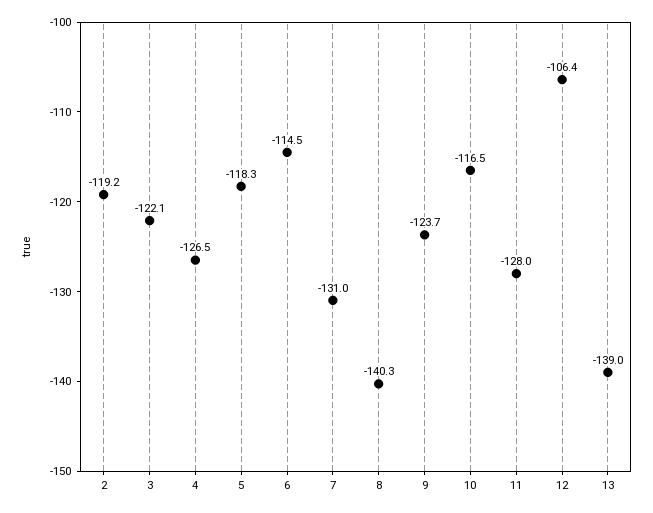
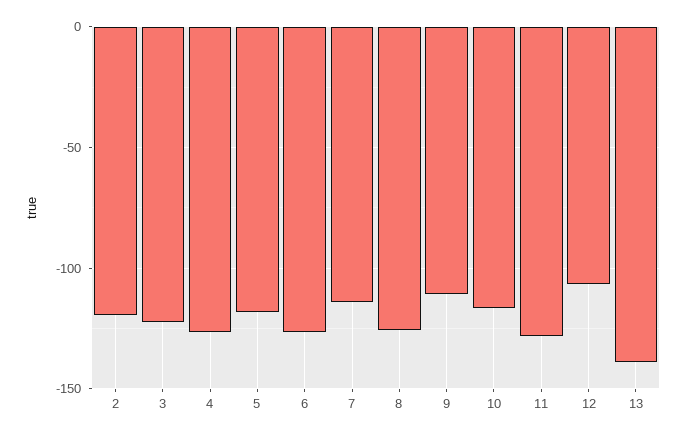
6: -114.5 -> -125
7: -131 -> -115
8: -140.3 -> -125
9: -123.7 -> -110

